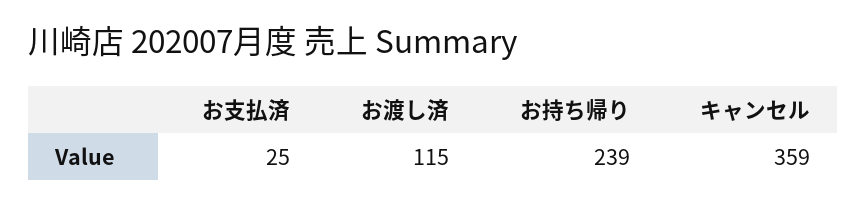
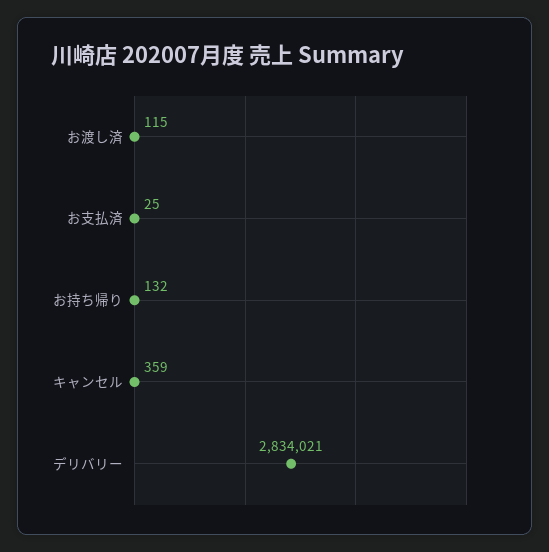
お持ち帰り: 239 -> 132
デリバリー: none -> 2834021

